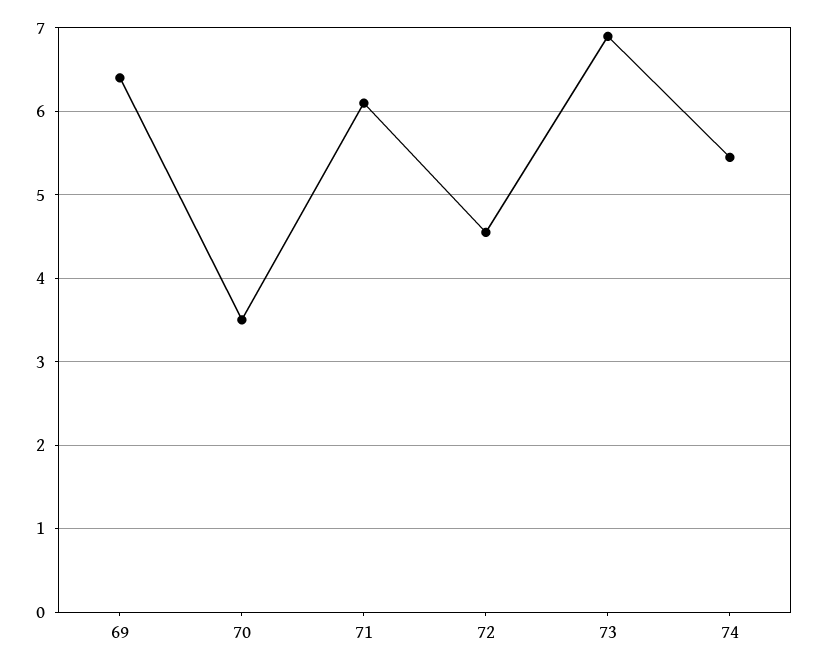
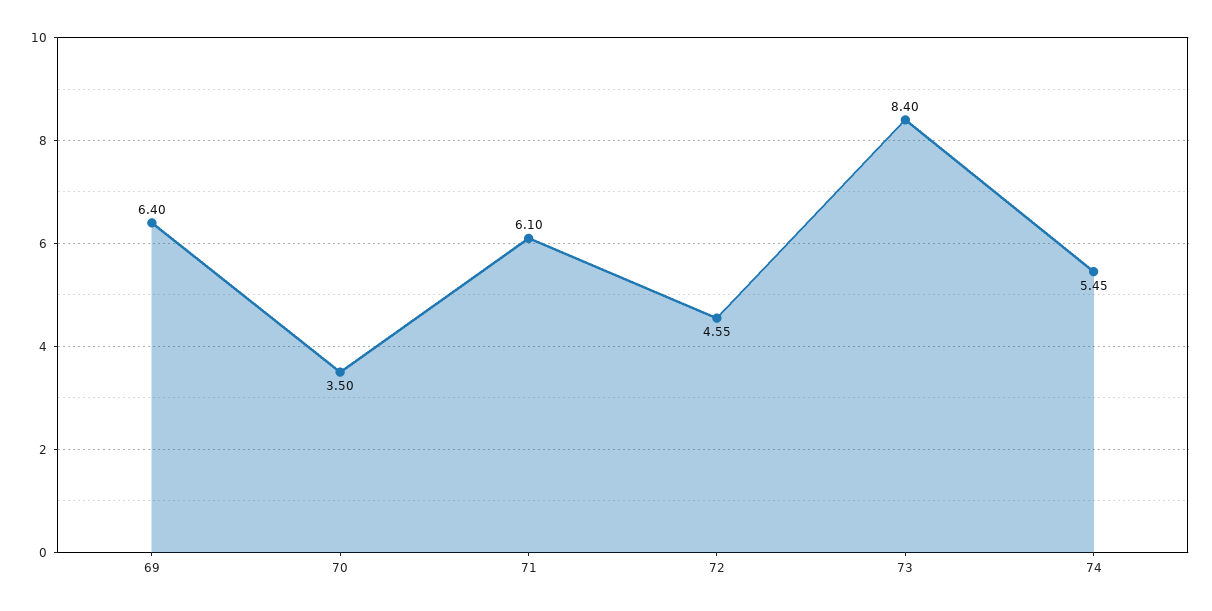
73: 6.9 -> 8.4

